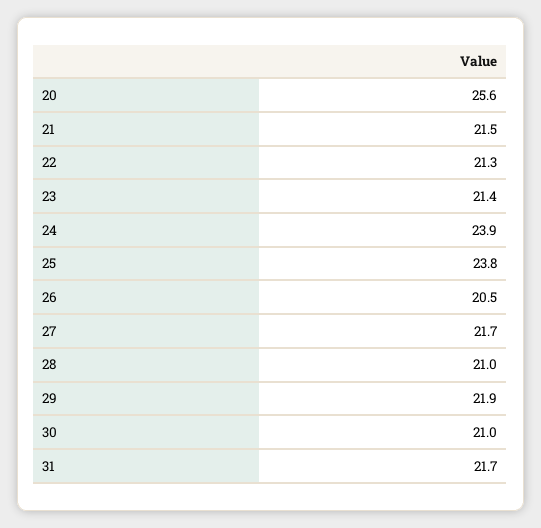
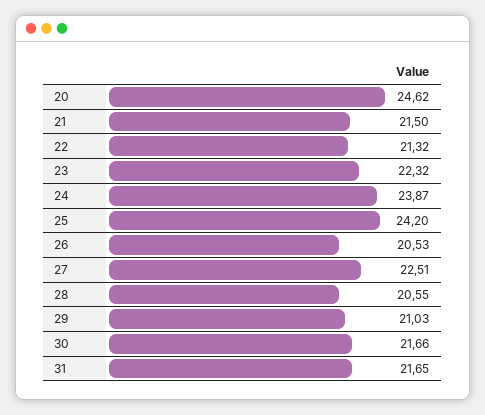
20: 25.6 -> 24.62
23: 21.4 -> 22.32
25: 23.8 -> 24.2
27: 21.7 -> 22.51
28: 21 -> 20.55
29: 21.9 -> 21.03
30: 21 -> 21.66

